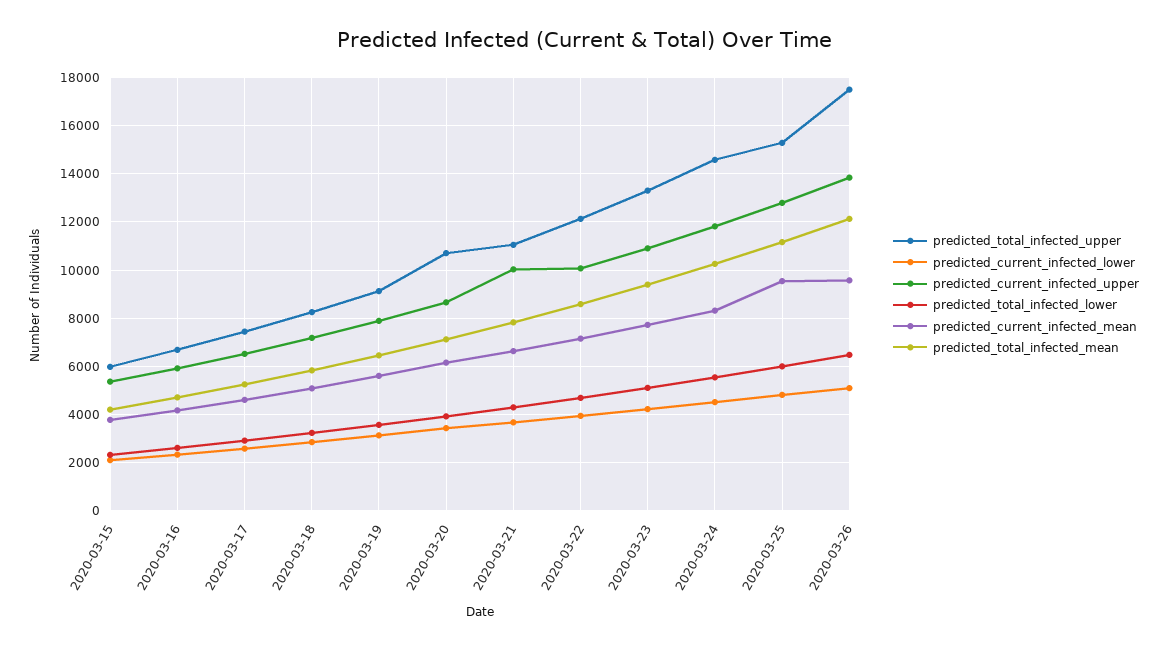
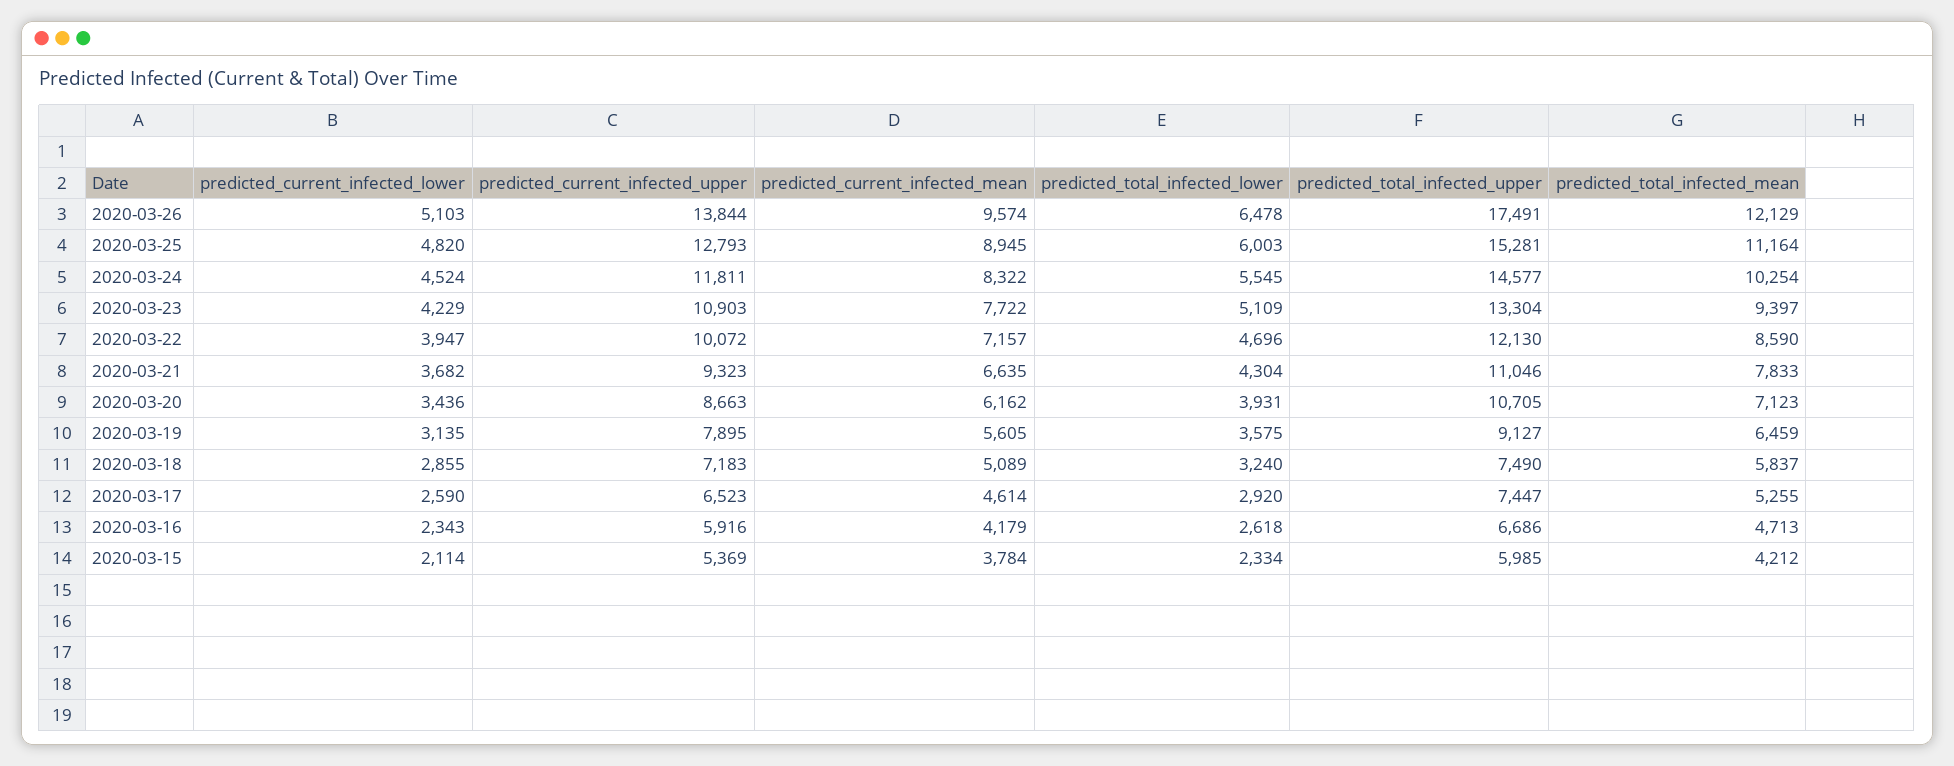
predicted_total_infected_upper, 2020-03-18: 8250 -> 7490
predicted_current_infected_upper, 2020-03-21: 10000 -> 9323
predicted_current_infected_mean, 2020-03-25: 9500 -> 8945

